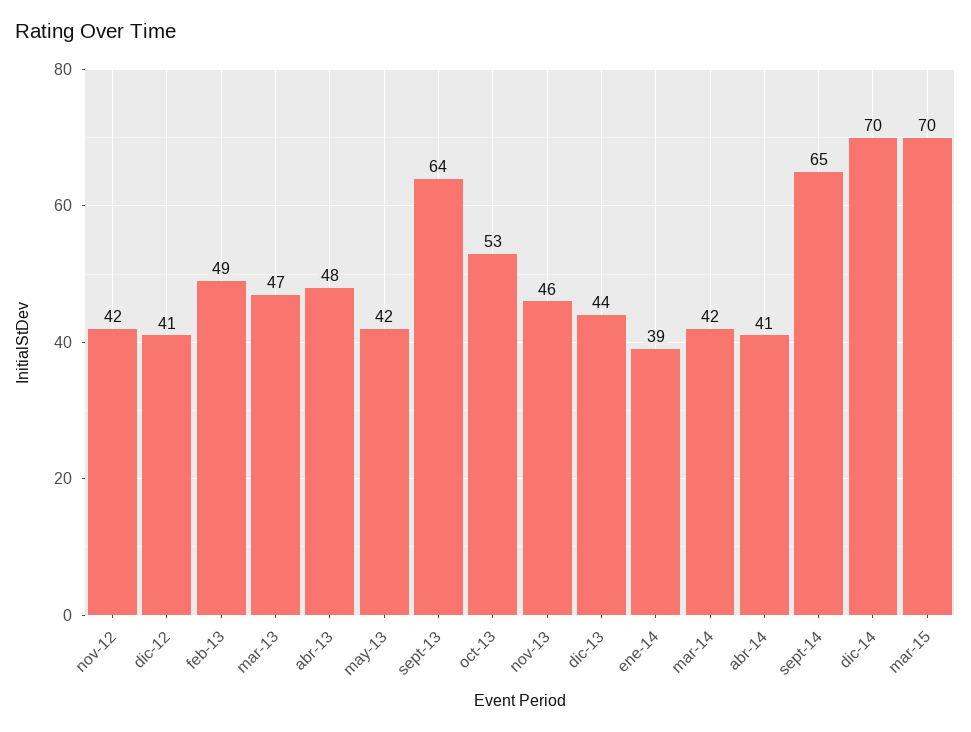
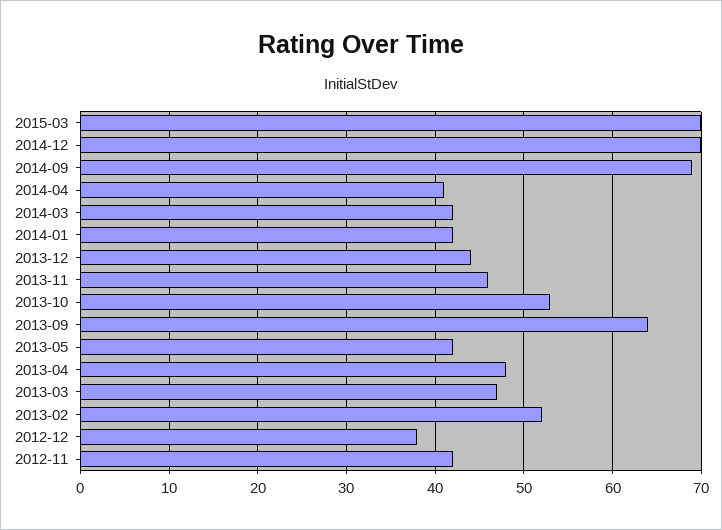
dic-12: 41 -> 38
feb-13: 49 -> 52
ene-14: 39 -> 42
sept-14: 65 -> 69

